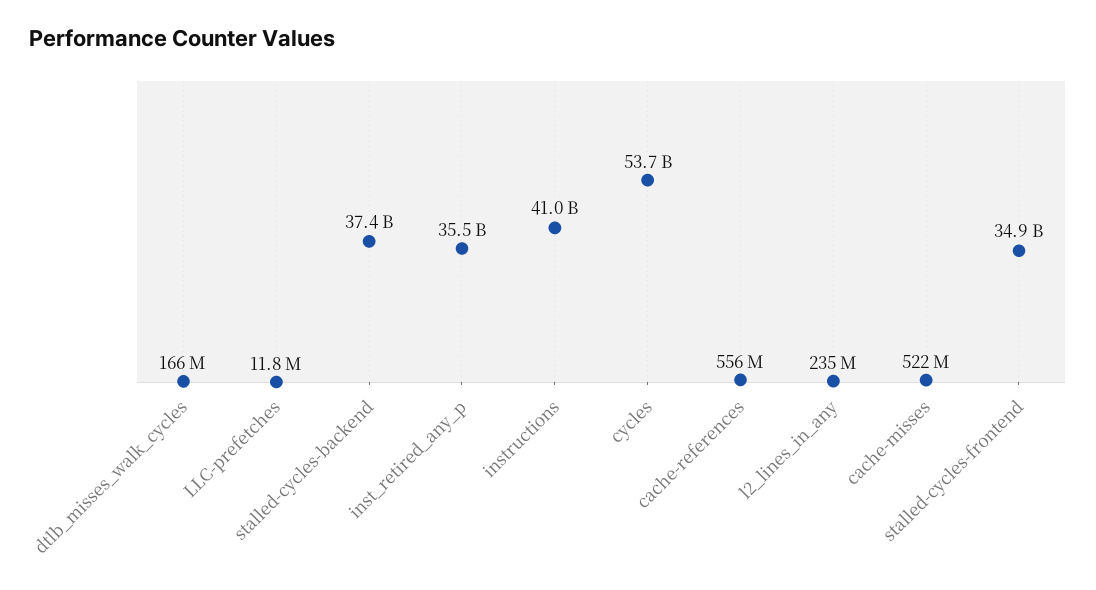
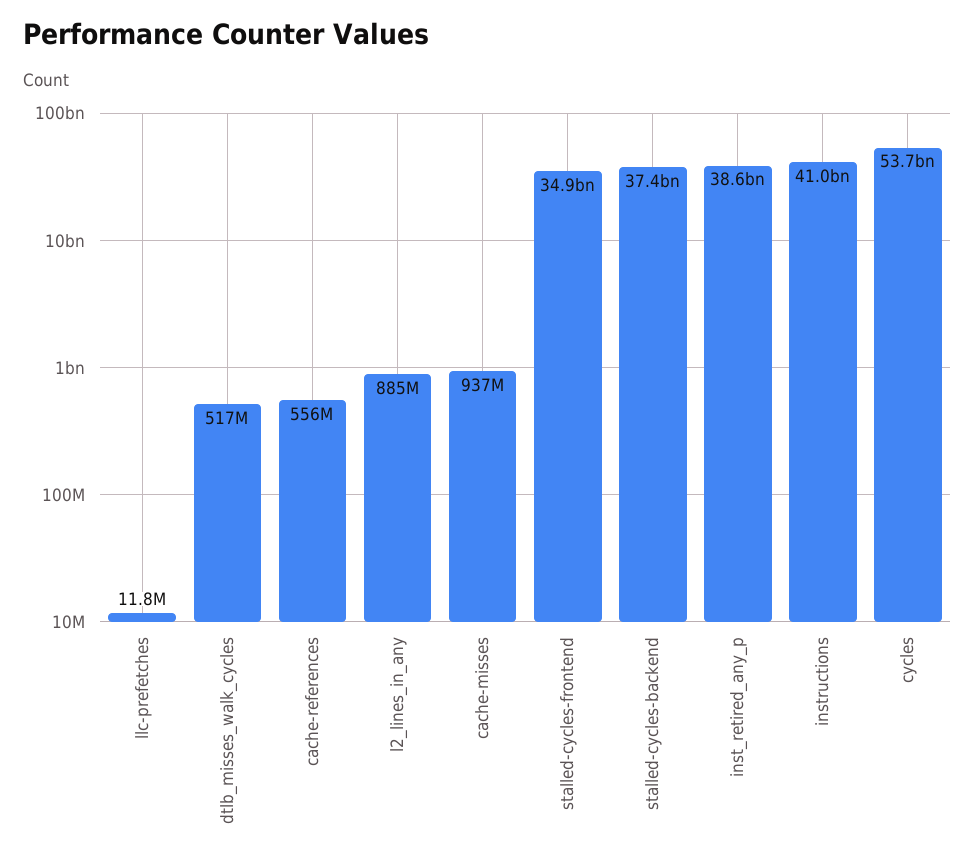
dtlb_misses_walk_cycles: 166000000 -> 517000000
inst_retired_any_p: 35500000000 -> 38600000000
l2_lines_in_any: 235000000 -> 885000000
cache-misses: 522000000 -> 937000000

